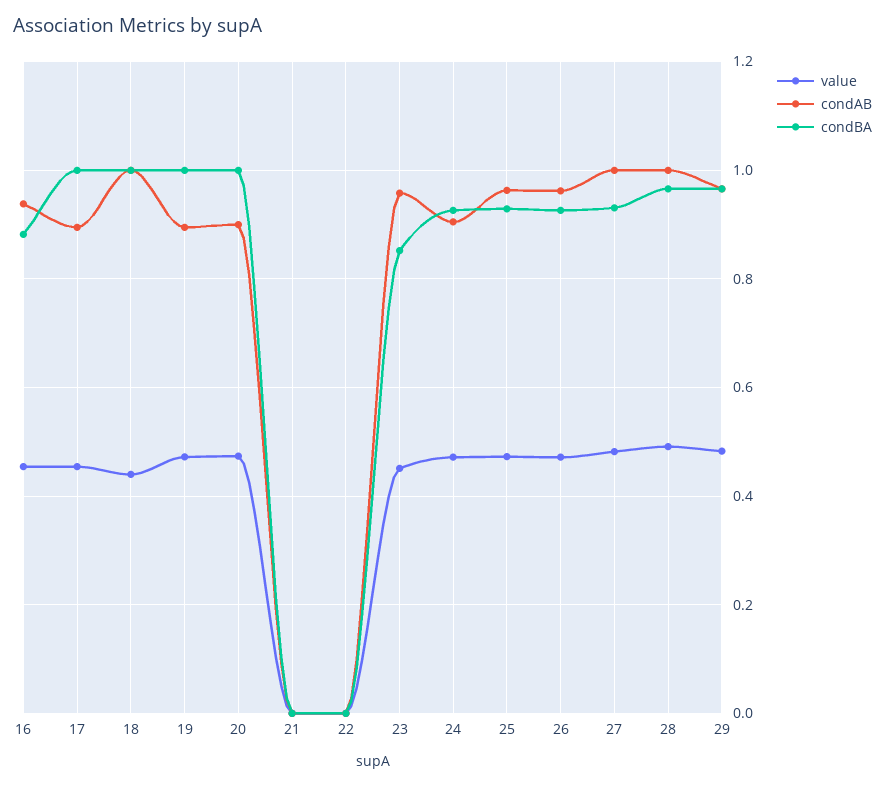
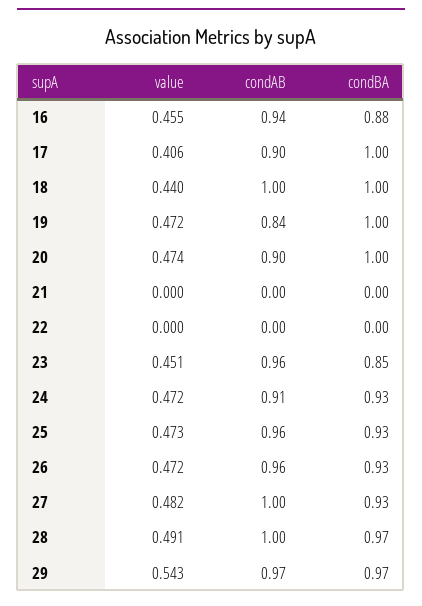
value, 17: 0.46 -> 0.406
condAB, 19: 0.9 -> 0.84
value, 29: 0.48 -> 0.543

